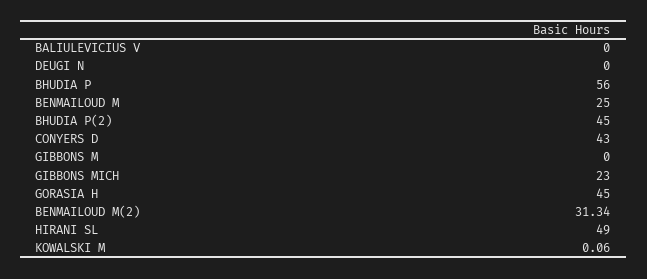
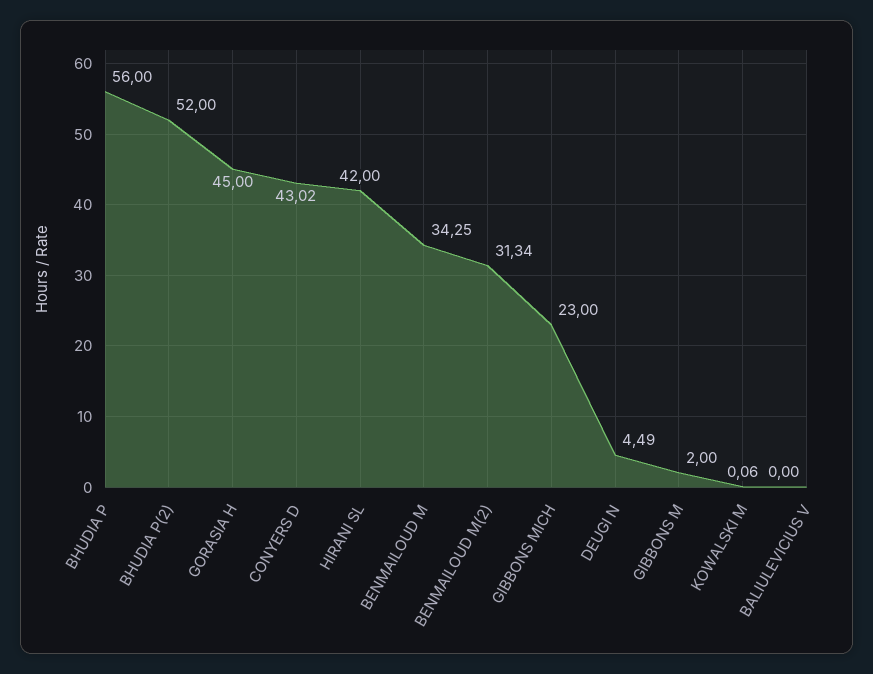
DEUGI N: 0 -> 4.49
BENMAILOUD M: 25 -> 34.25
BHUDIA P(2): 45 -> 52
CONYERS D: 43 -> 43.02
GIBBONS M: 0 -> 2
HIRANI SL: 49 -> 42

